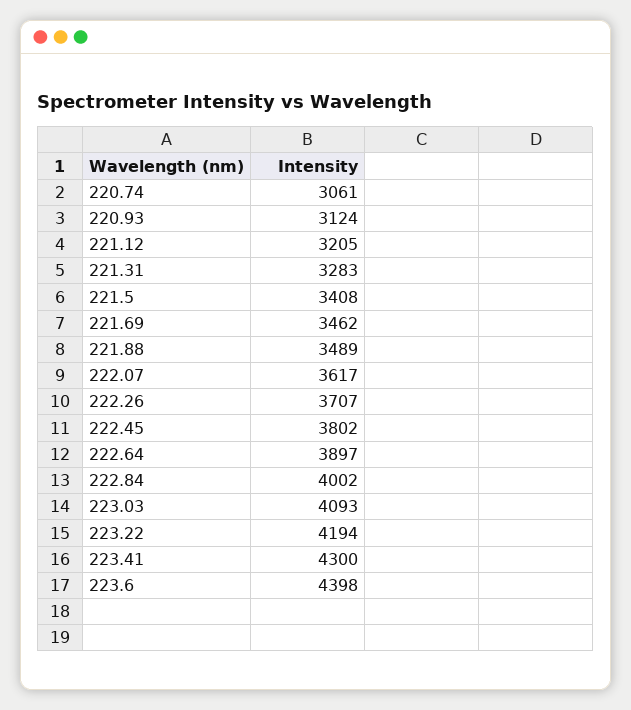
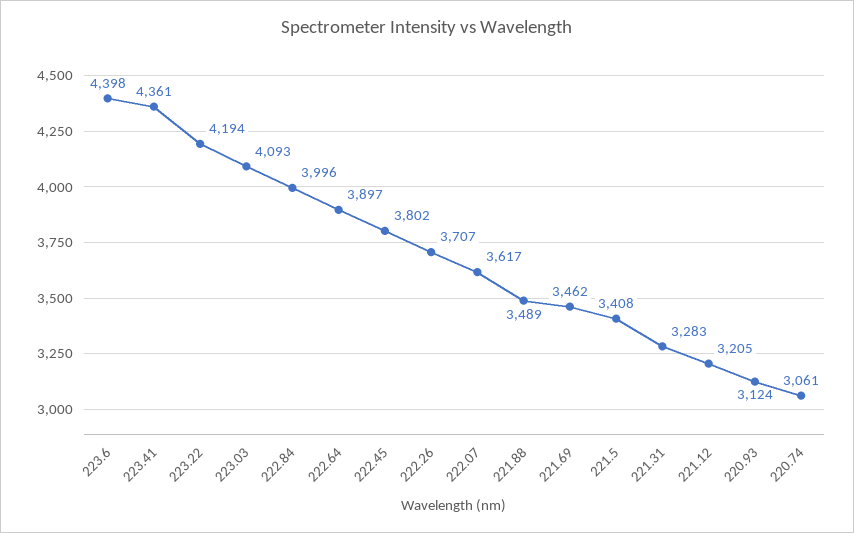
222.84: 4002 -> 3996
223.41: 4300 -> 4361

